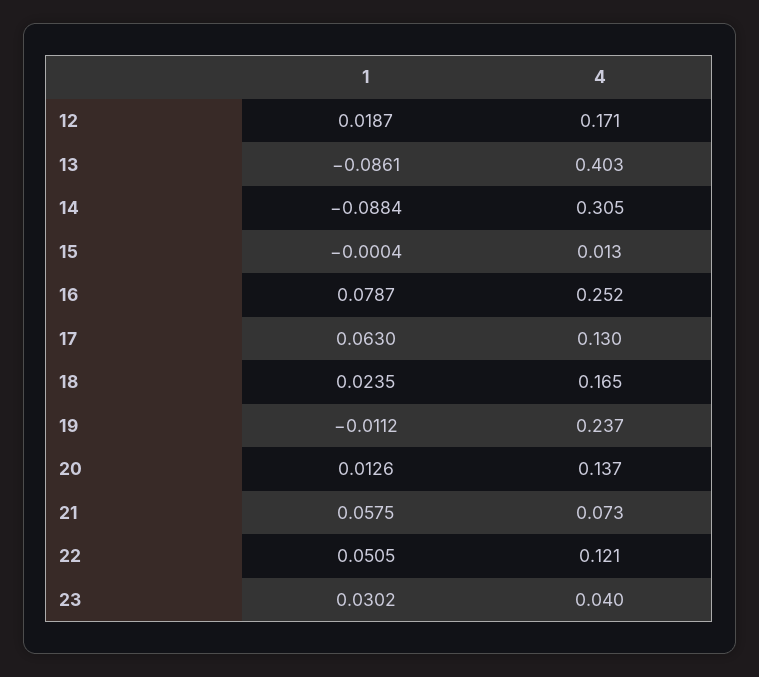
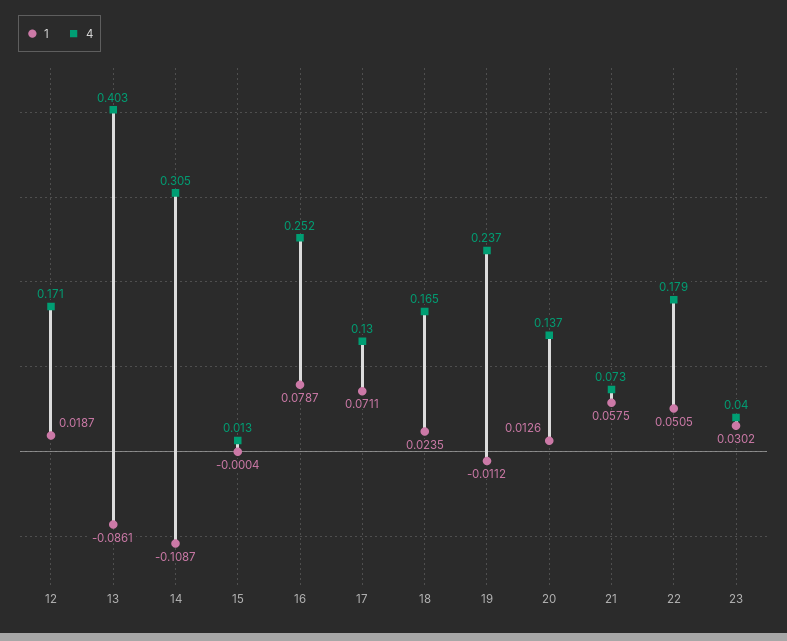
1, 14: -0.0884 -> -0.1087
1, 17: 0.063 -> 0.0711
4, 22: 0.121 -> 0.179

